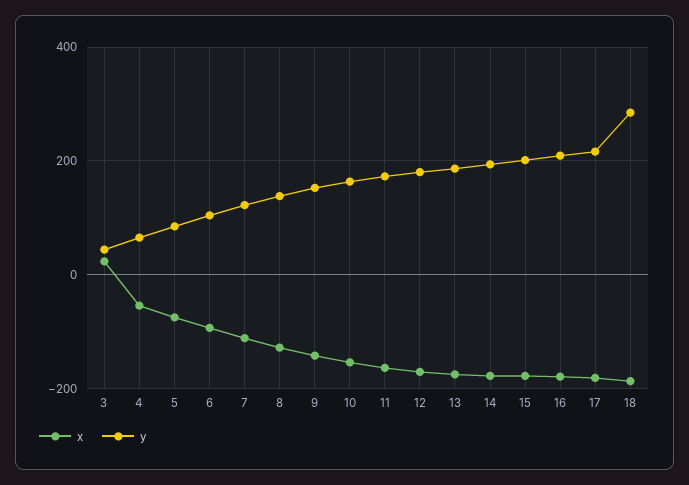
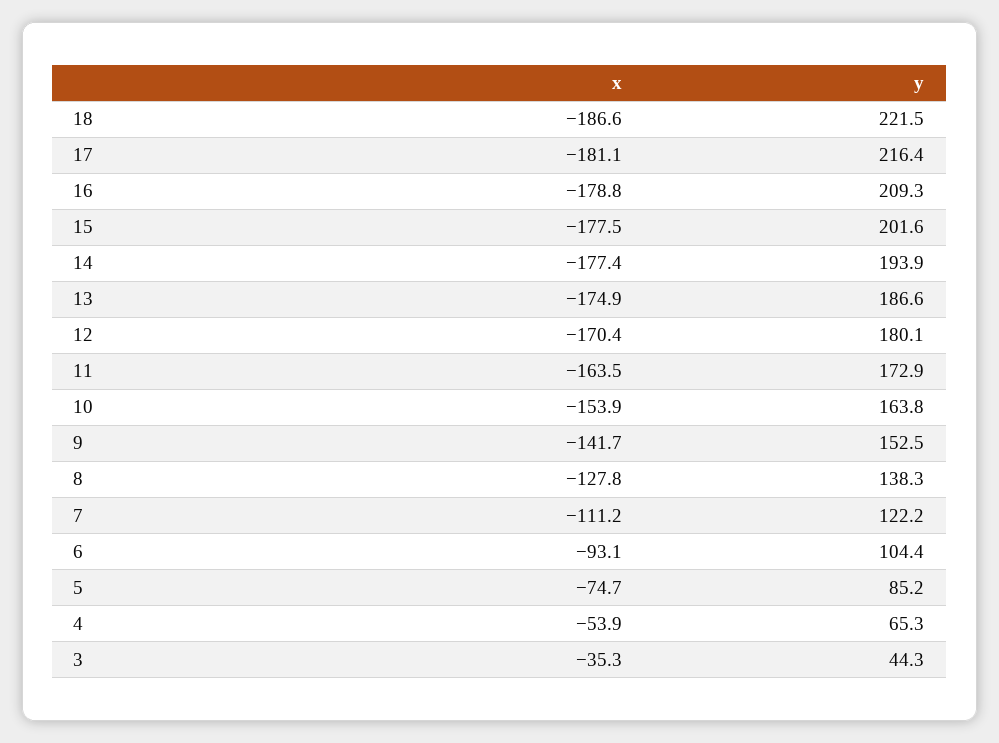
x, 3: 20 -> -35.3
y, 18: 280 -> 221.5

